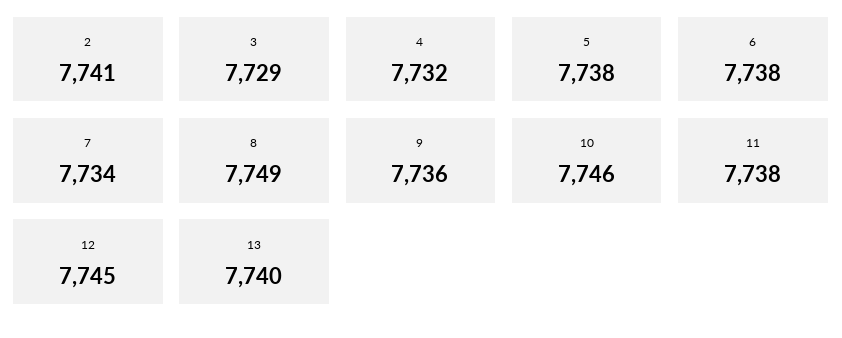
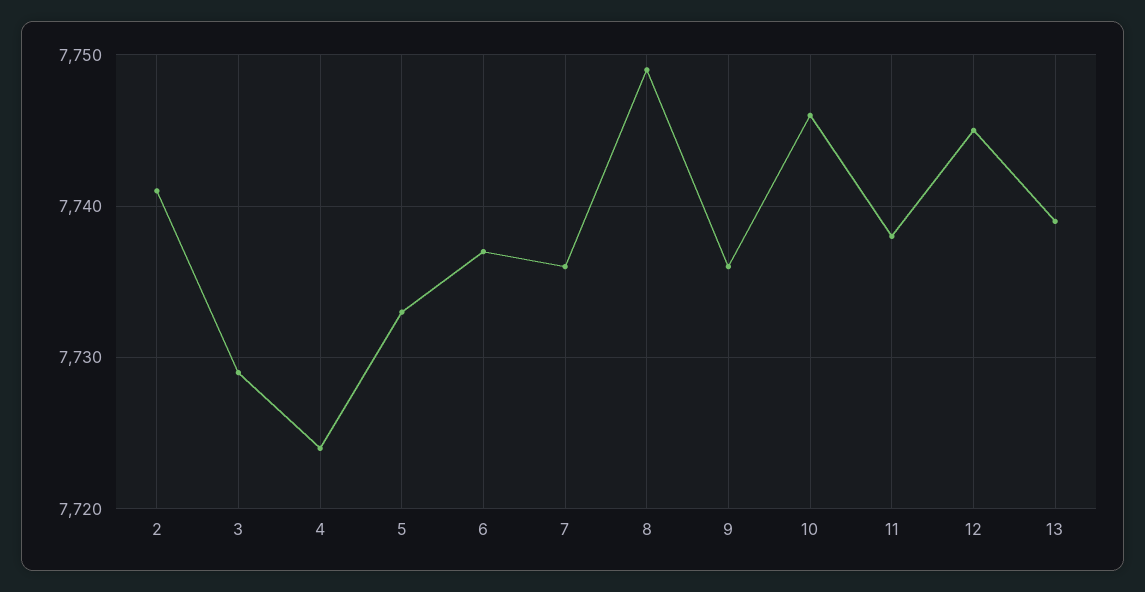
4: 7732 -> 7724
5: 7738 -> 7733
6: 7738 -> 7737
7: 7734 -> 7736
13: 7740 -> 7739

